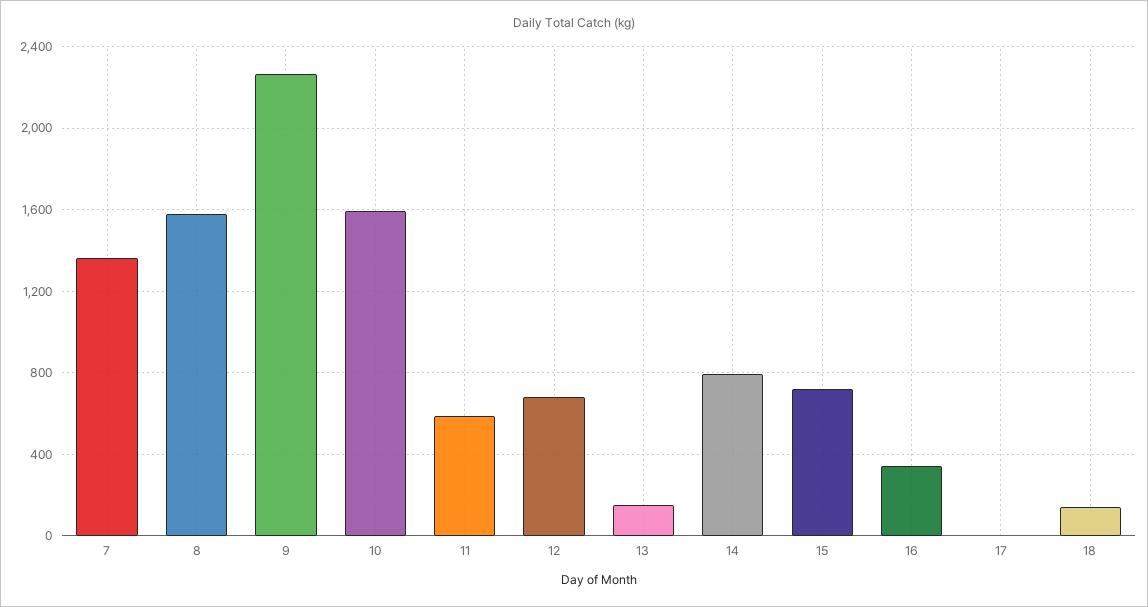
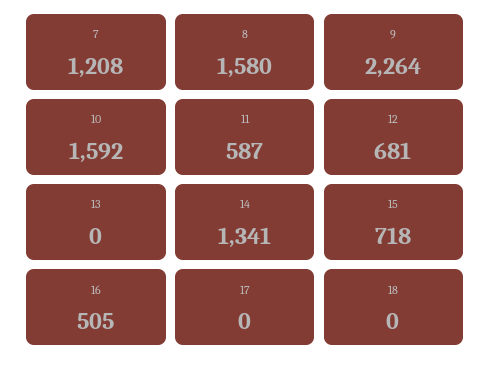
7: 1350 -> 1208
13: 150 -> 0
14: 800 -> 1341
16: 350 -> 505
18: 150 -> 0

